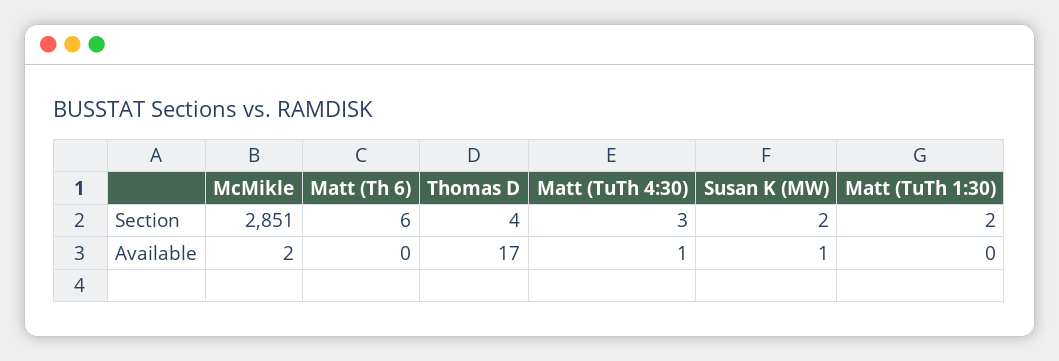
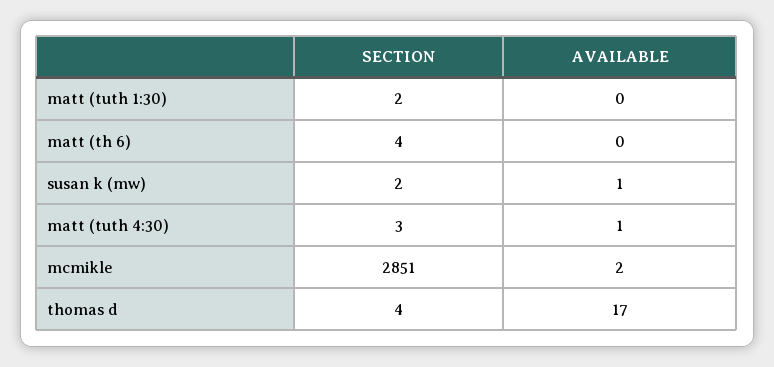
Matt (Th 6), Section: 6 -> 4

